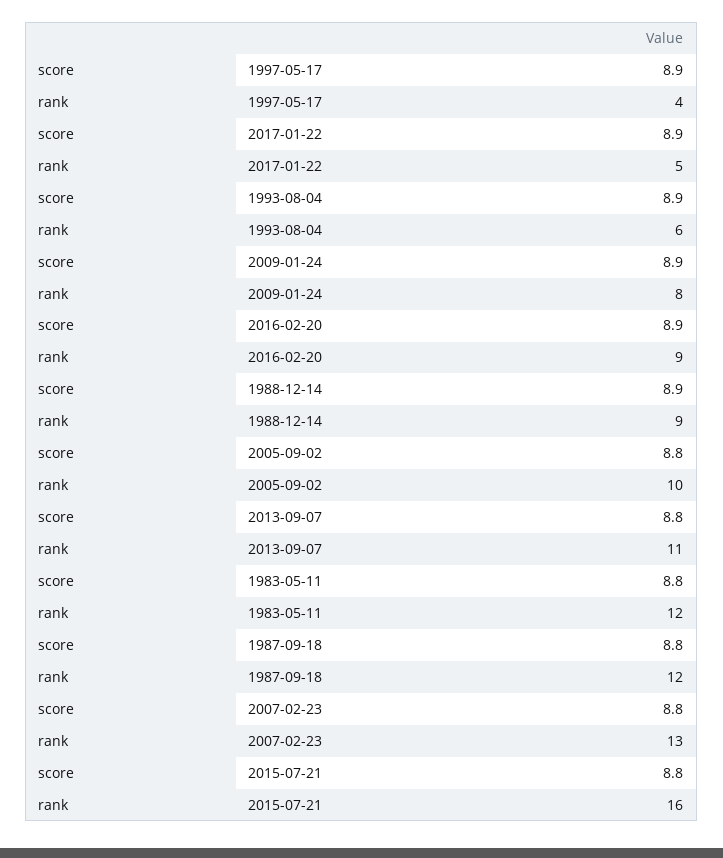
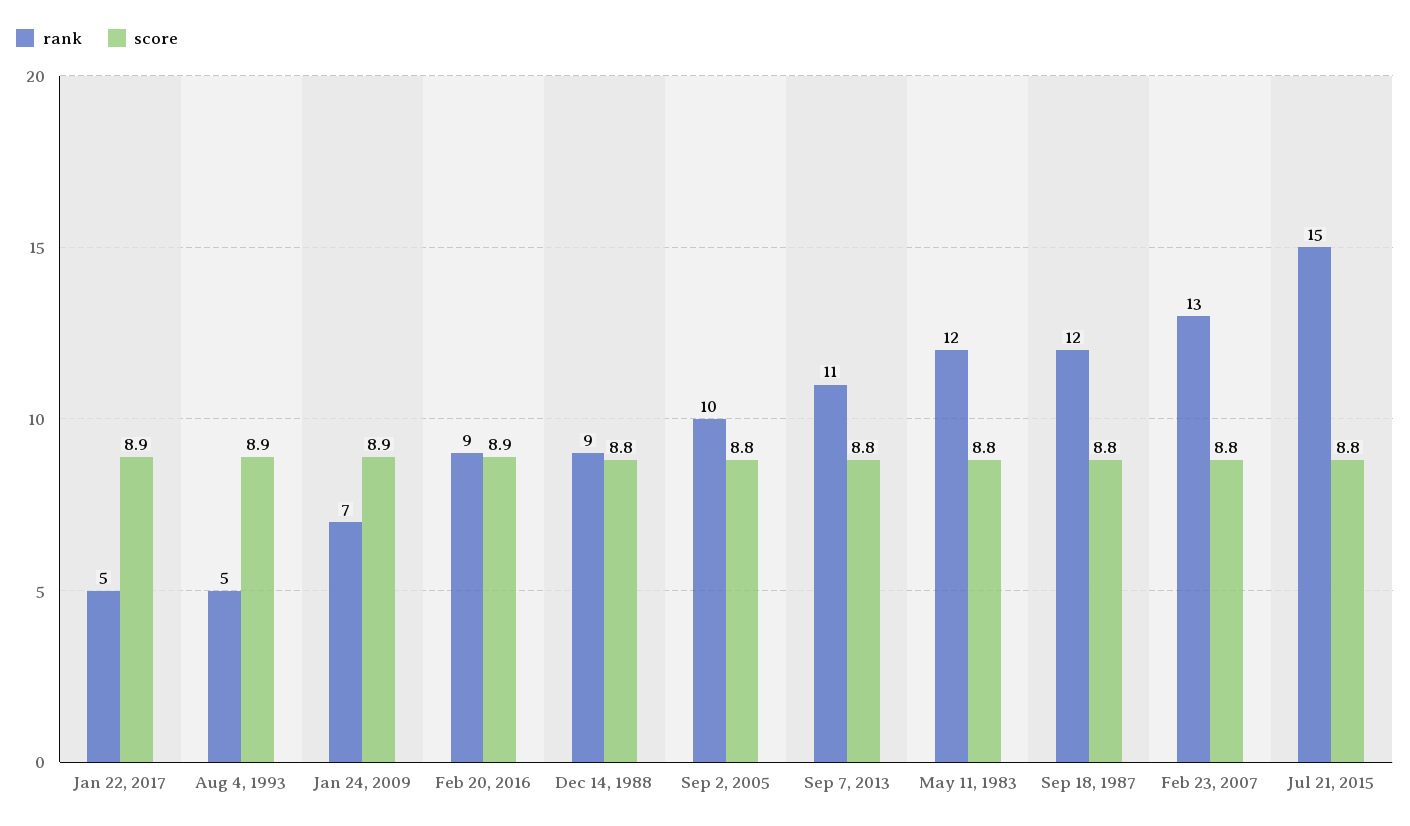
score, 1997-05-17: 8.9 -> none
rank, 1997-05-17: 4 -> none
rank, 1993-08-04: 6 -> 5
rank, 2009-01-24: 8 -> 7
score, 1988-12-14: 8.9 -> 8.8
rank, 2015-07-21: 16 -> 15

